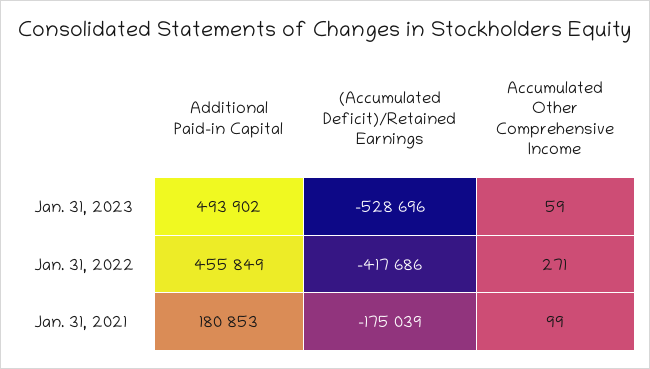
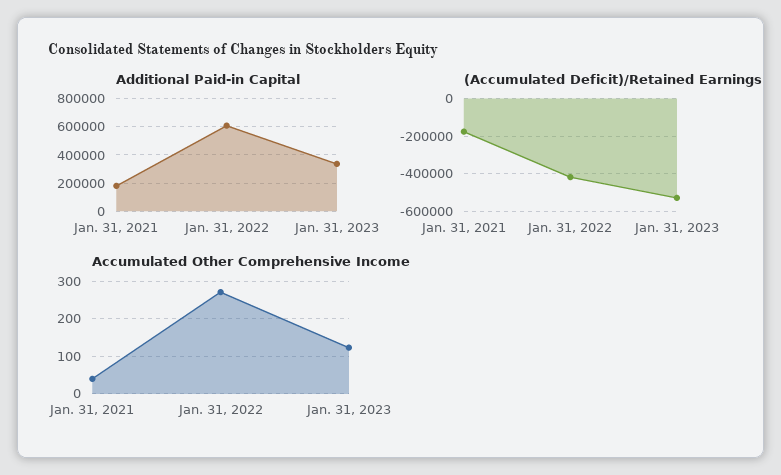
Additional Paid-in Capital, Jan. 31, 2023: 493902 -> 350000
Accumulated Other Comprehensive Income, Jan. 31, 2023: 59 -> 120
Additional Paid-in Capital, Jan. 31, 2022: 455849 -> 600000
Accumulated Other Comprehensive Income, Jan. 31, 2021: 99 -> 40

